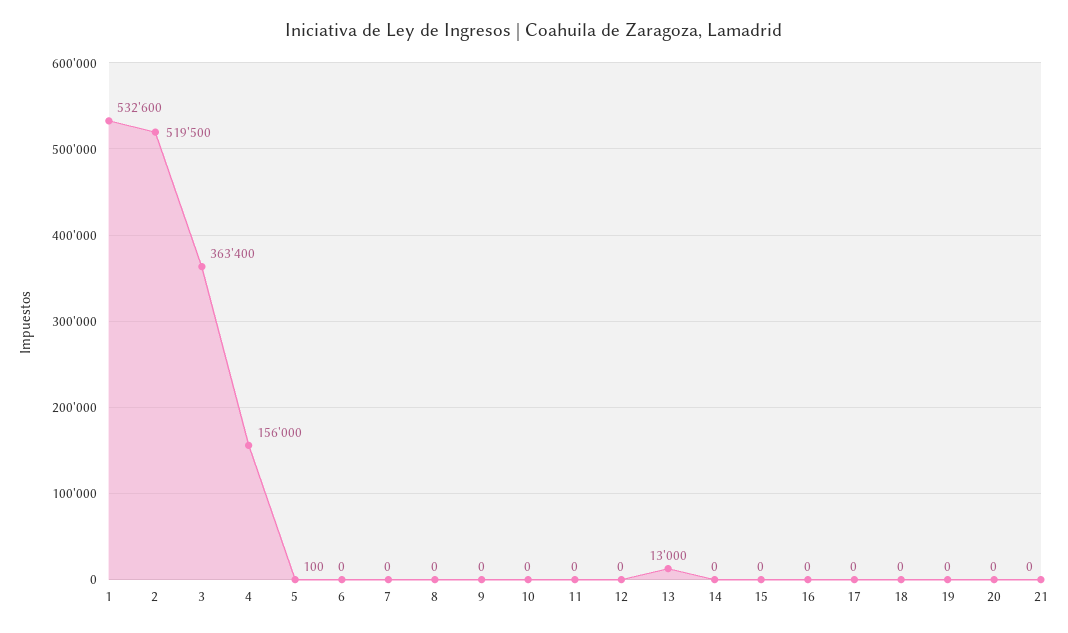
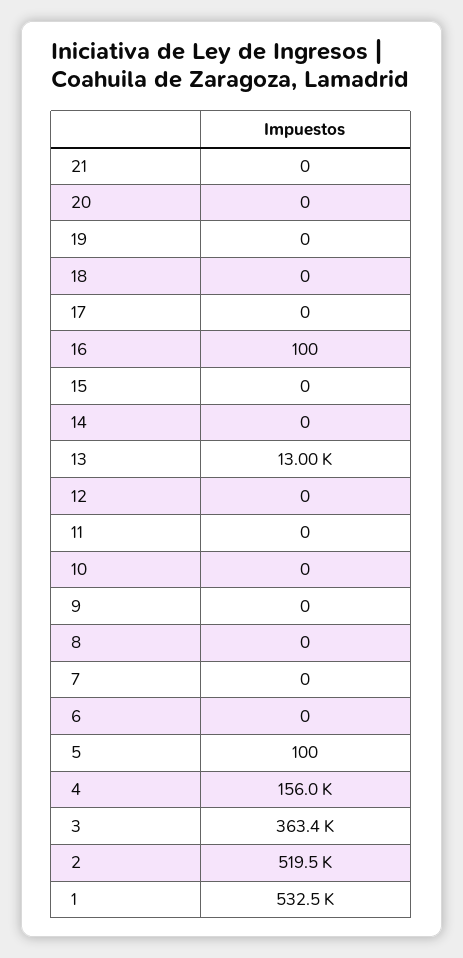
1: 532600 -> 532500
16: 0 -> 100

